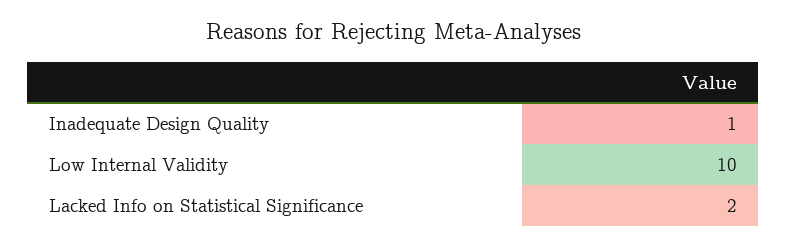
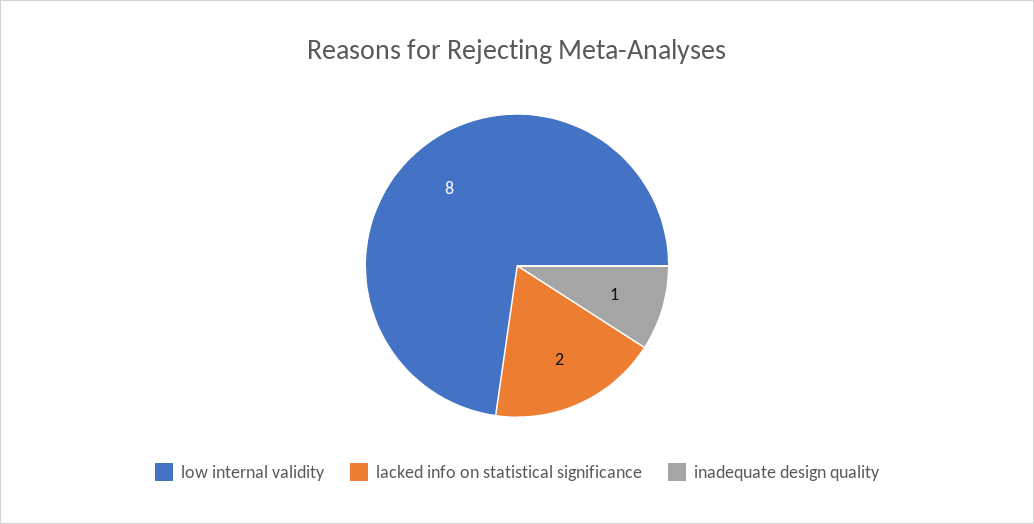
Low Internal Validity: 10 -> 8

